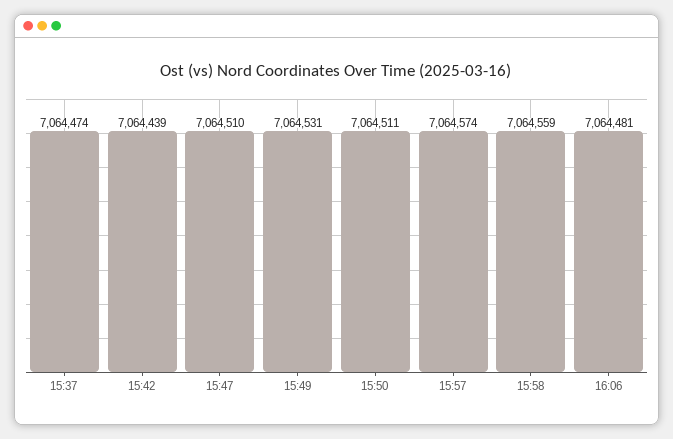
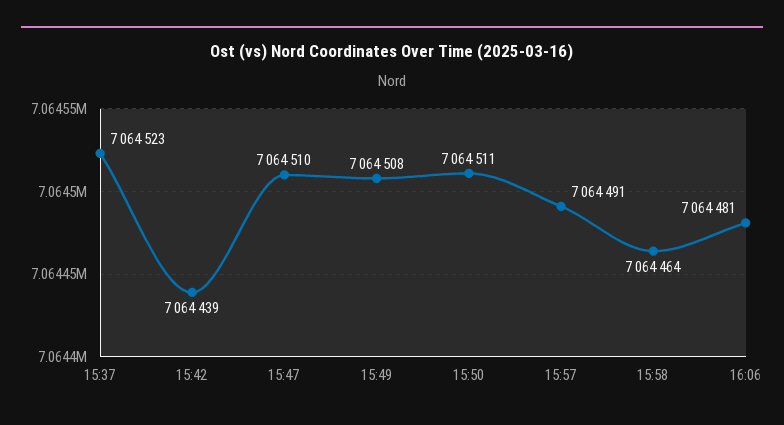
15:37: 7064474 -> 7064523
15:49: 7064531 -> 7064508
15:57: 7064574 -> 7064491
15:58: 7064559 -> 7064464

